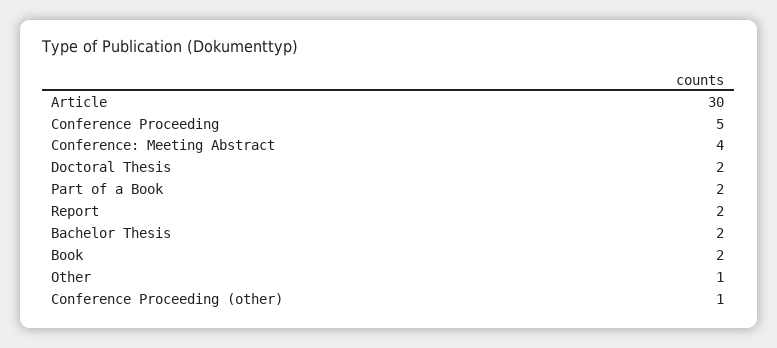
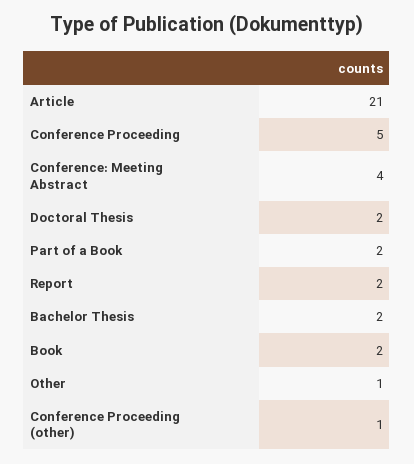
Article: 30 -> 21

